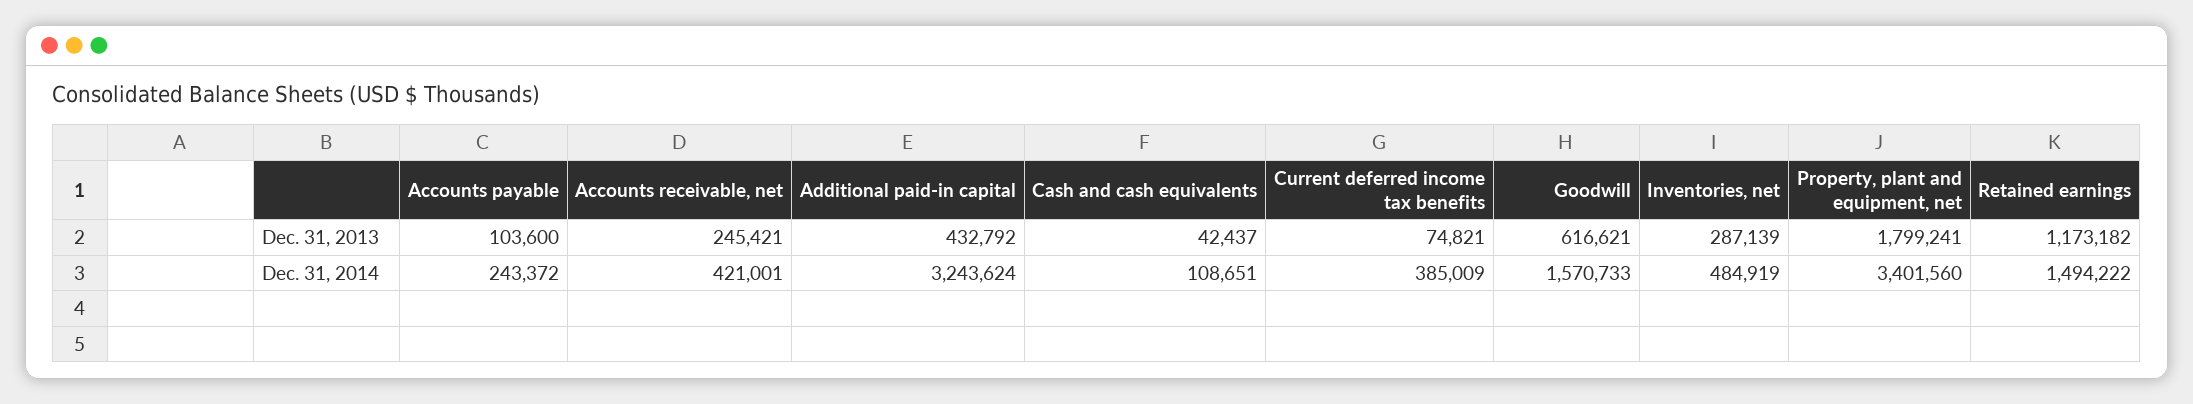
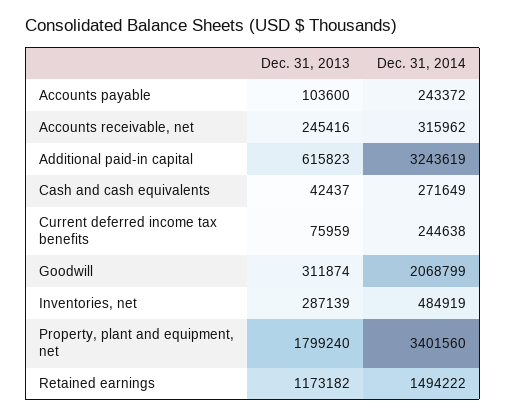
Accounts receivable, net, Dec. 31, 2013: 245421 -> 245416
Additional paid-in capital, Dec. 31, 2013: 432792 -> 615823
Current deferred income tax benefits, Dec. 31, 2013: 74821 -> 75959
Goodwill, Dec. 31, 2013: 616621 -> 311874
Property, plant and equipment, net, Dec. 31, 2013: 1799241 -> 1799240
Accounts receivable, net, Dec. 31, 2014: 421001 -> 315962
Additional paid-in capital, Dec. 31, 2014: 3243624 -> 3243619
Cash and cash equivalents, Dec. 31, 2014: 108651 -> 271649
Current deferred income tax benefits, Dec. 31, 2014: 385009 -> 244638
Goodwill, Dec. 31, 2014: 1570733 -> 2068799

